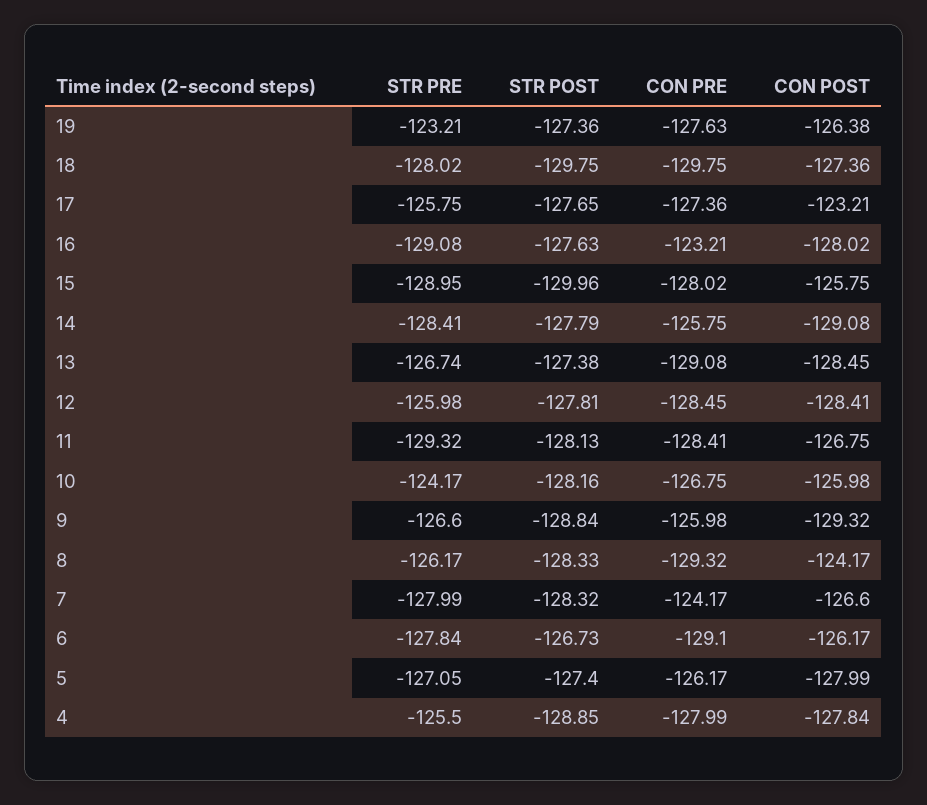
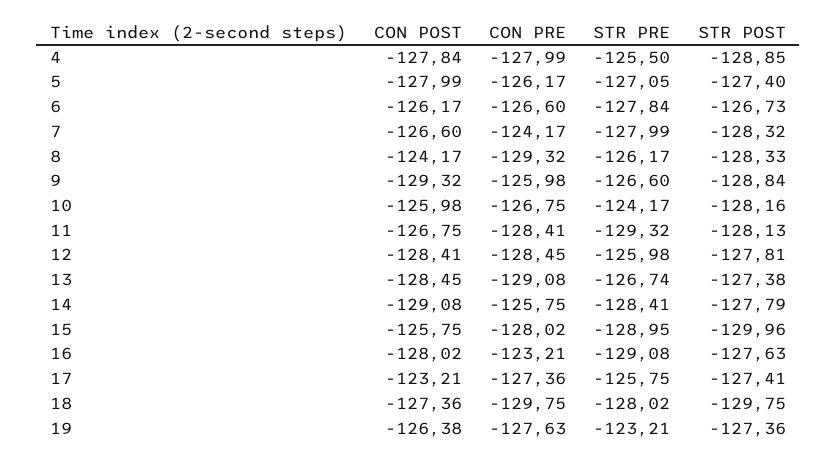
STR POST, 17: -127.65 -> -127.41
CON PRE, 6: -129.1 -> -126.6

